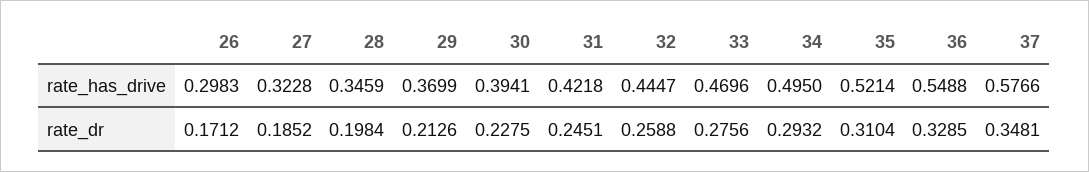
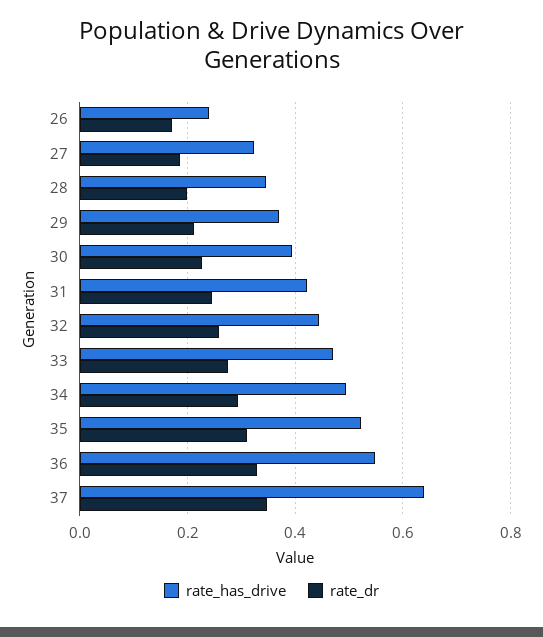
rate_has_drive, 26: 0.2983 -> 0.24
rate_has_drive, 37: 0.5766 -> 0.64

